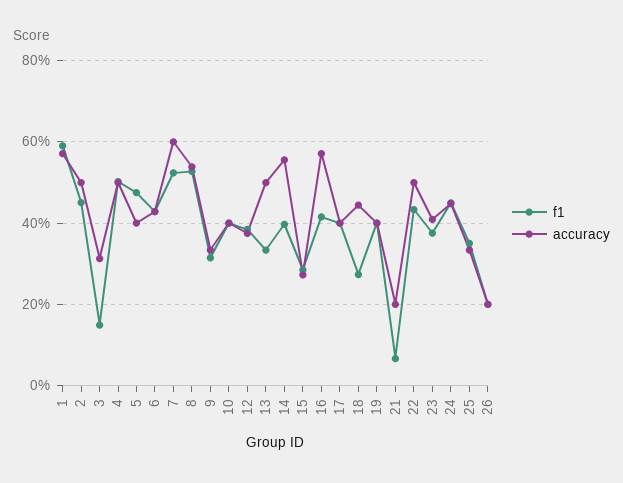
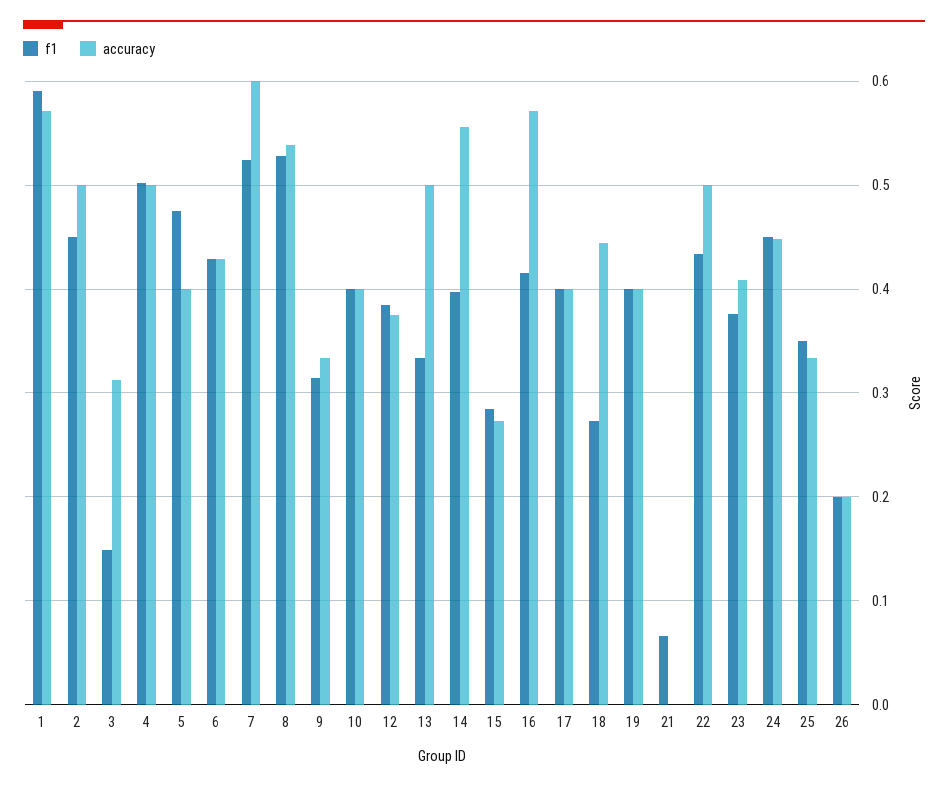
accuracy, 21: 0.2 -> 0

